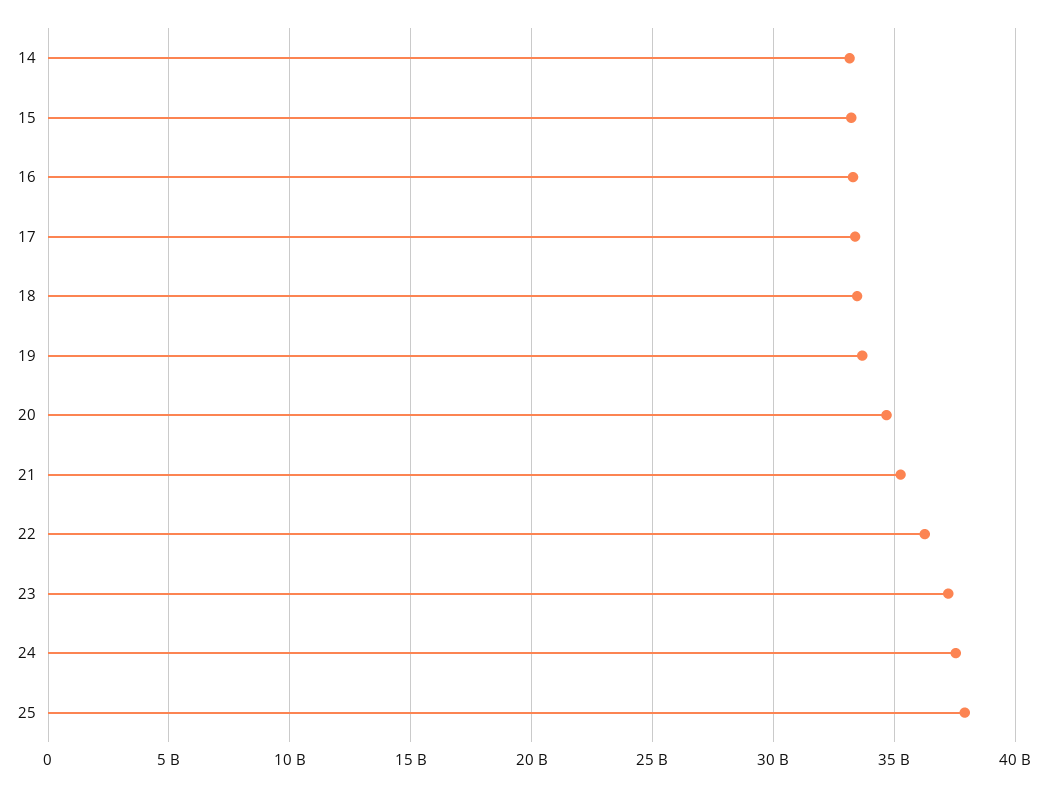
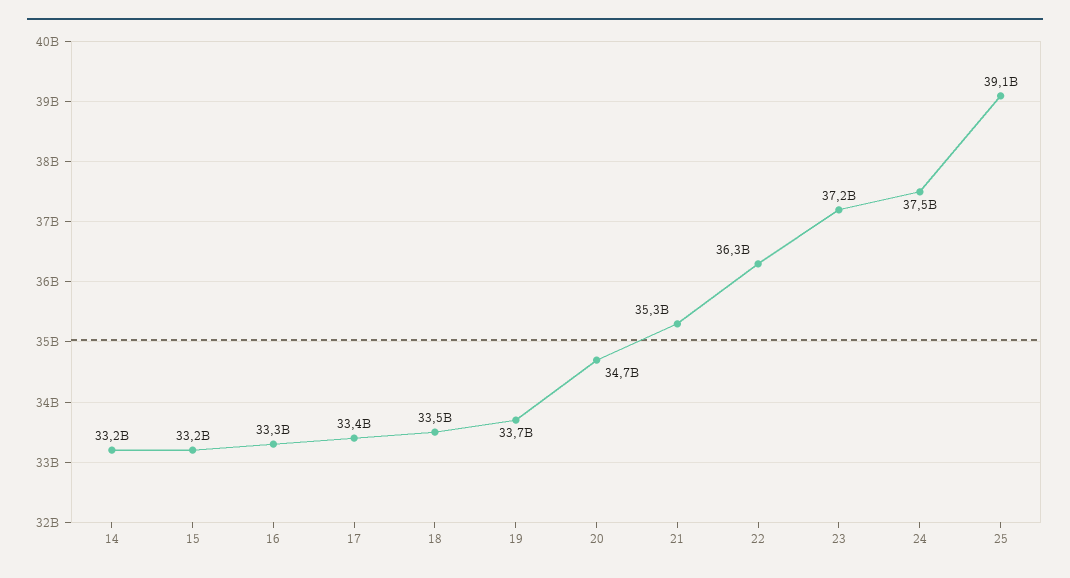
25: 38000000000 -> 39100000000

